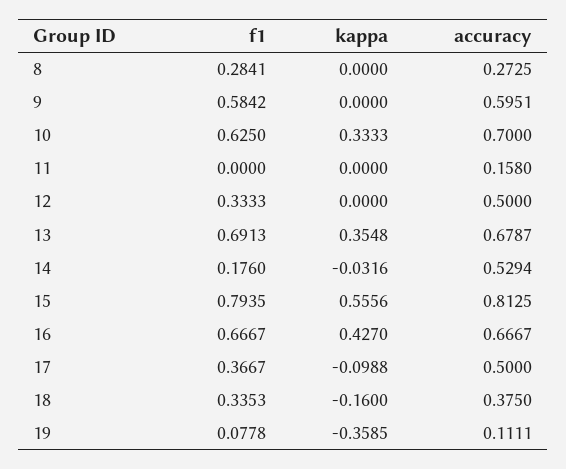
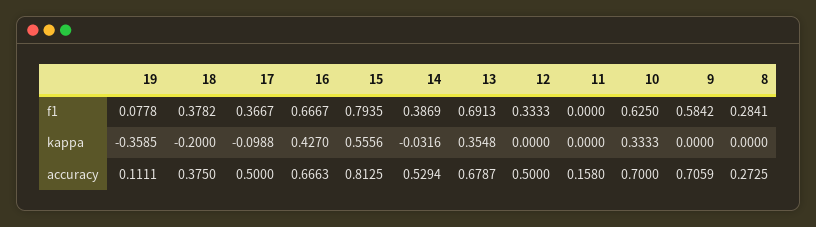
accuracy, 9: 0.5951 -> 0.7059
f1, 14: 0.176 -> 0.3869
accuracy, 16: 0.6667 -> 0.6663
f1, 18: 0.3353 -> 0.3782
kappa, 18: -0.16 -> -0.2

